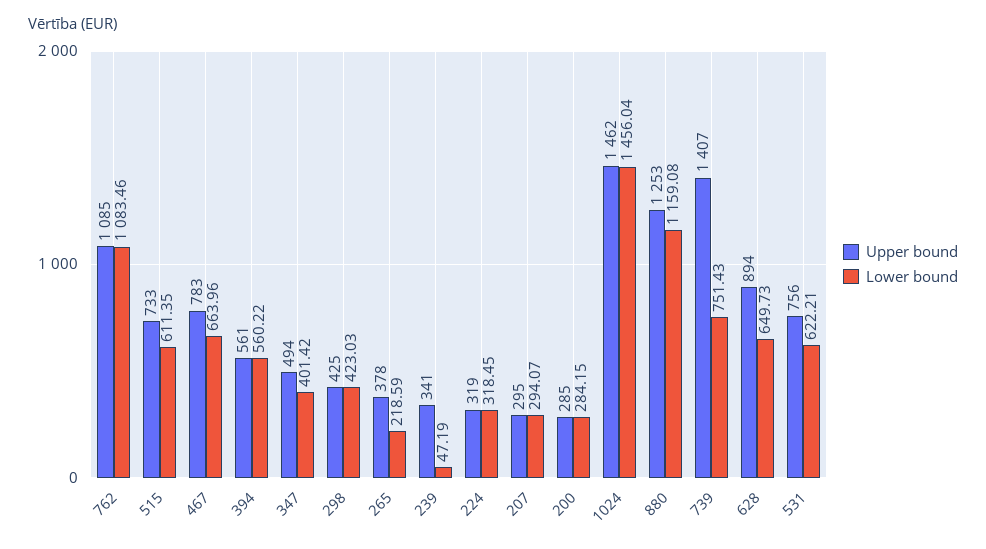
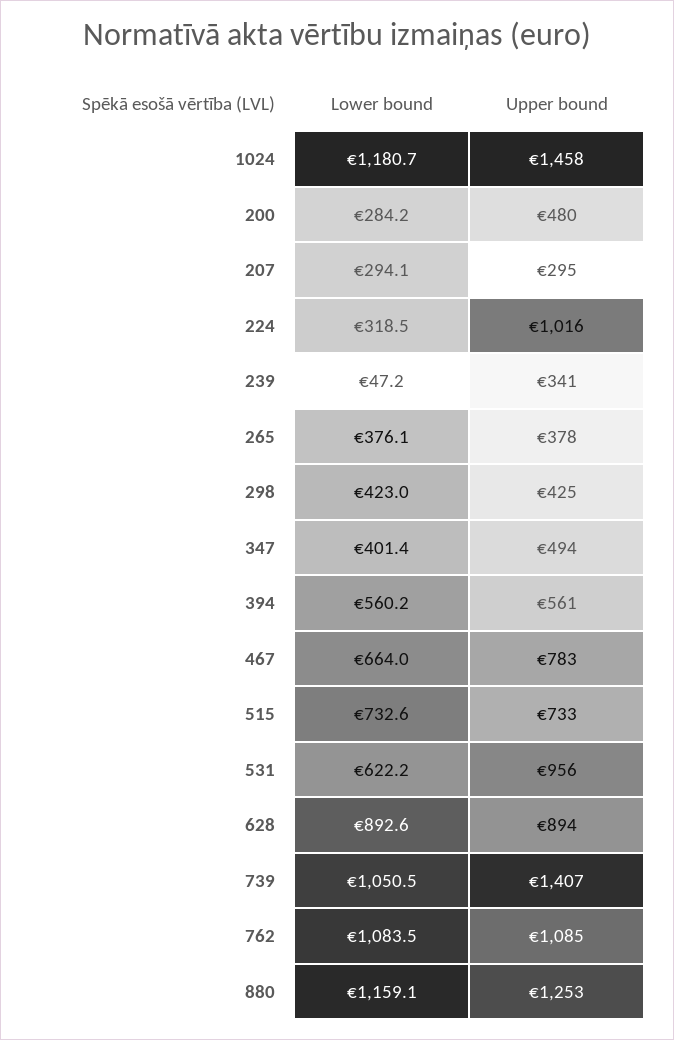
Lower bound, 515: 611.35 -> 732.6
Lower bound, 265: 218.59 -> 376.1
Upper bound, 224: 319 -> 1016
Upper bound, 200: 285 -> 480
Upper bound, 1024: 1462 -> 1458
Lower bound, 1024: 1456.04 -> 1180.7
Lower bound, 739: 751.43 -> 1050.5
Lower bound, 628: 649.73 -> 892.6
Upper bound, 531: 756 -> 956

